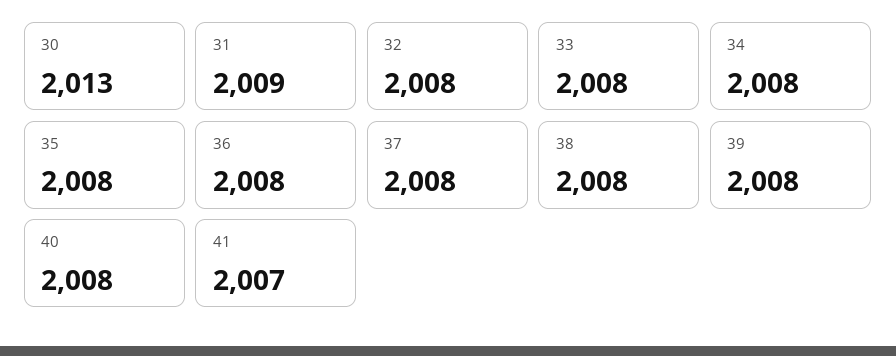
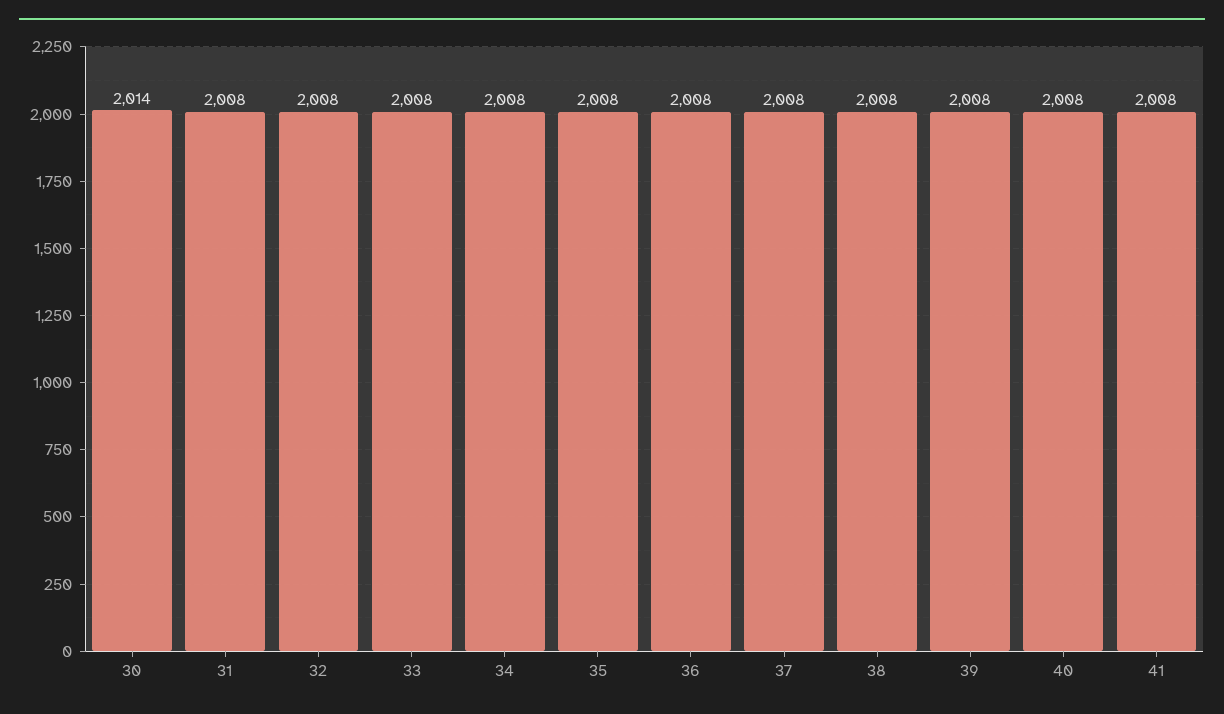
30: 2013 -> 2014
31: 2009 -> 2008
41: 2007 -> 2008

